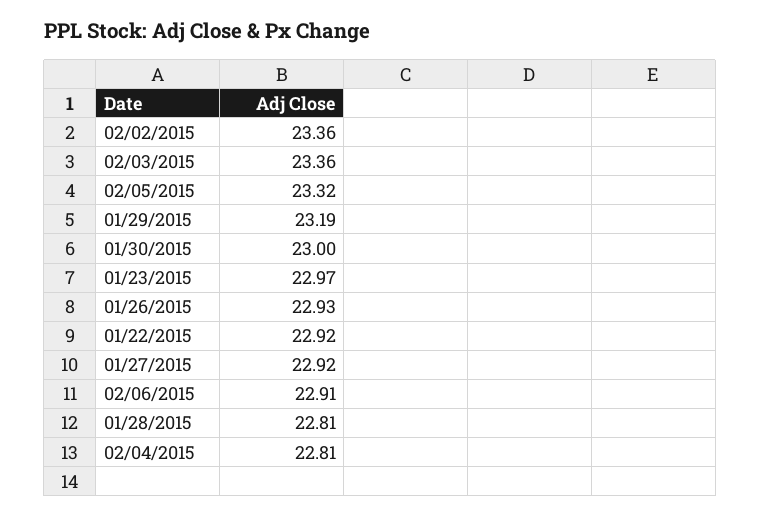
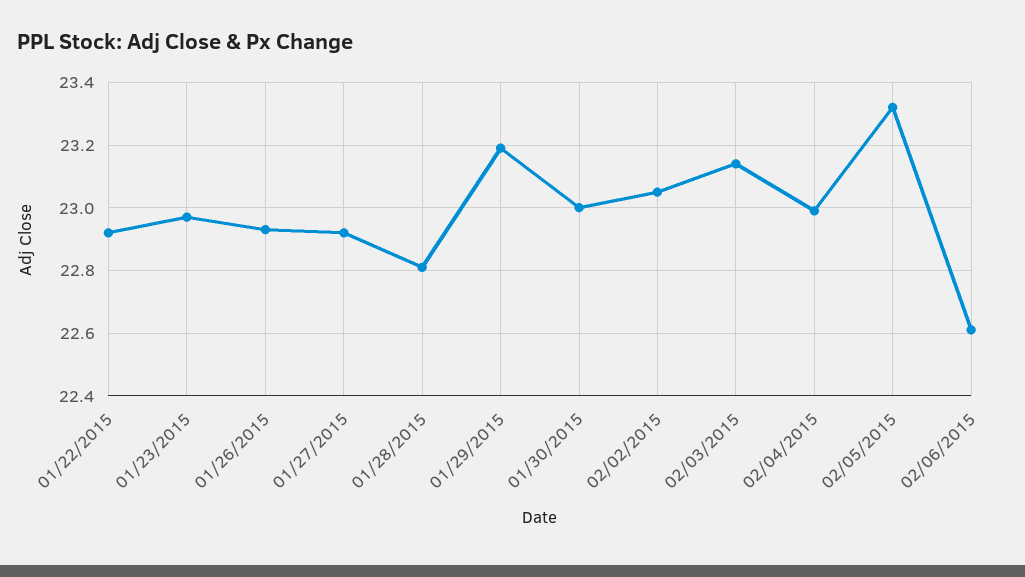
02/02/2015: 23.36 -> 23.05
02/03/2015: 23.36 -> 23.15
02/06/2015: 22.91 -> 22.6
02/04/2015: 22.81 -> 23

